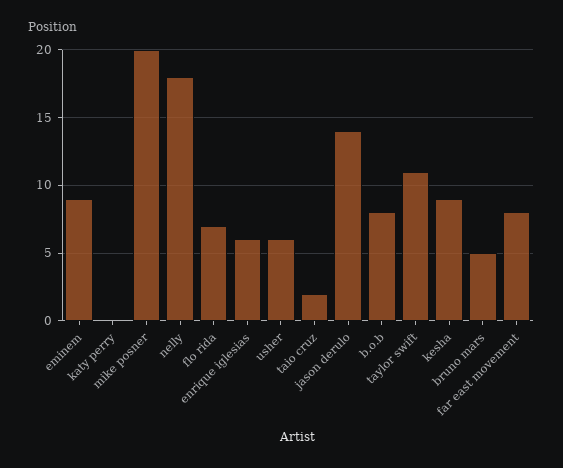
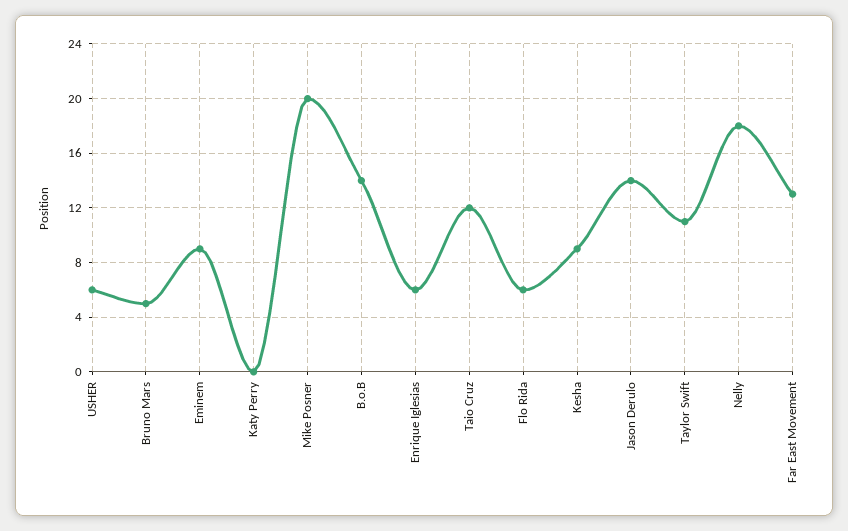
flo rida: 7 -> 6
taio cruz: 2 -> 12
b.o.b: 8 -> 14
far east movement: 8 -> 13

